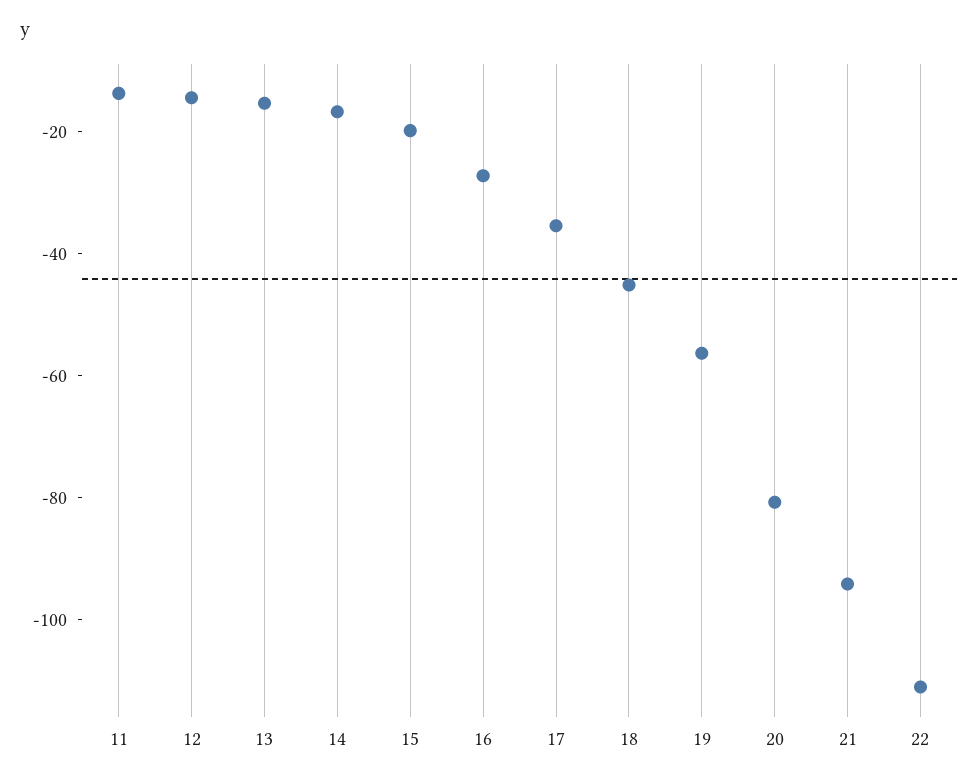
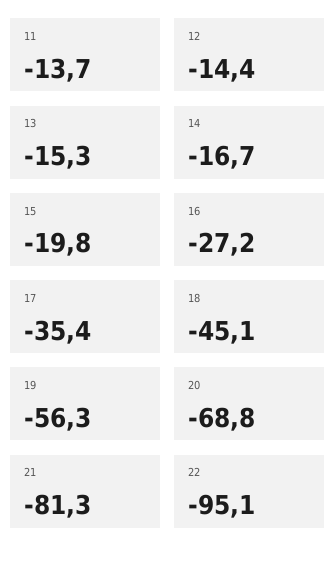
20: -80 -> -68.8
21: -95 -> -81.3
22: -110 -> -95.1

